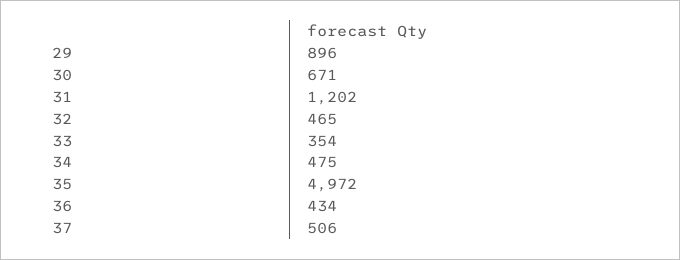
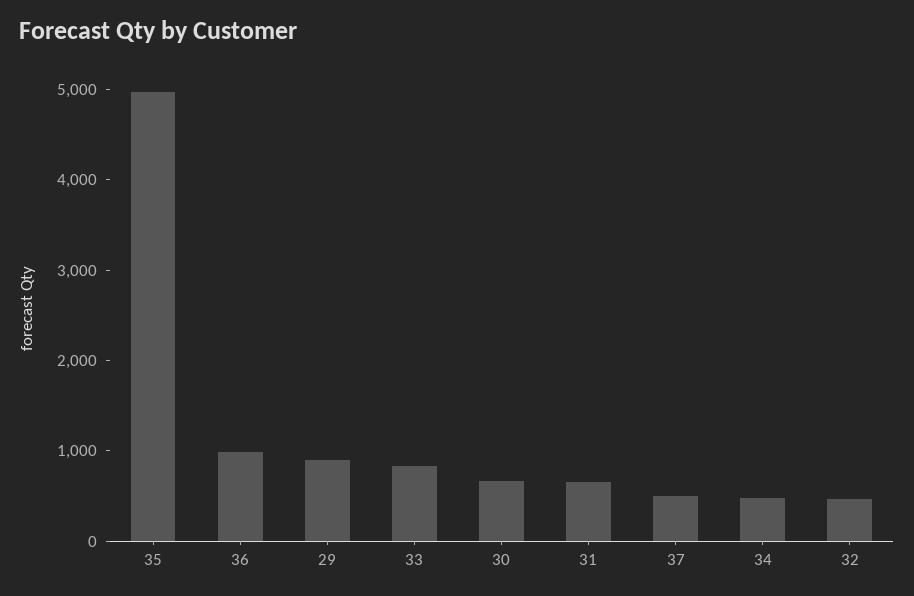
31: 1202 -> 600
33: 354 -> 800
36: 434 -> 1000

